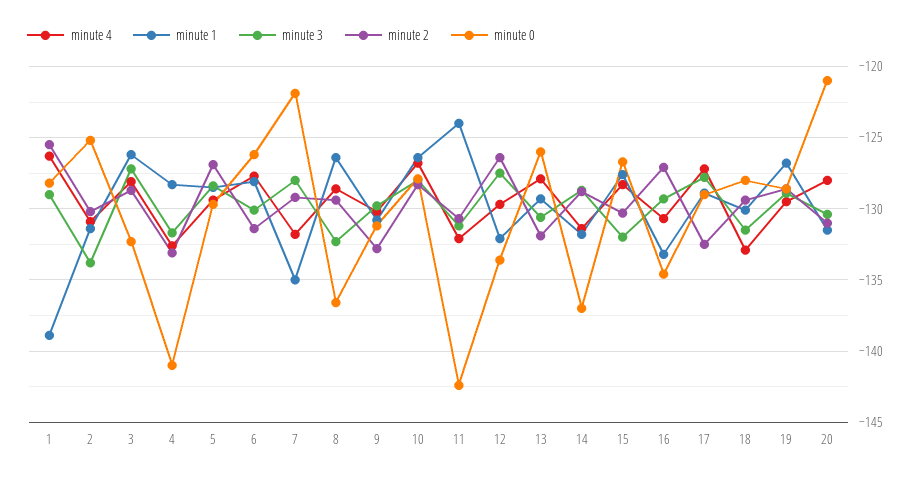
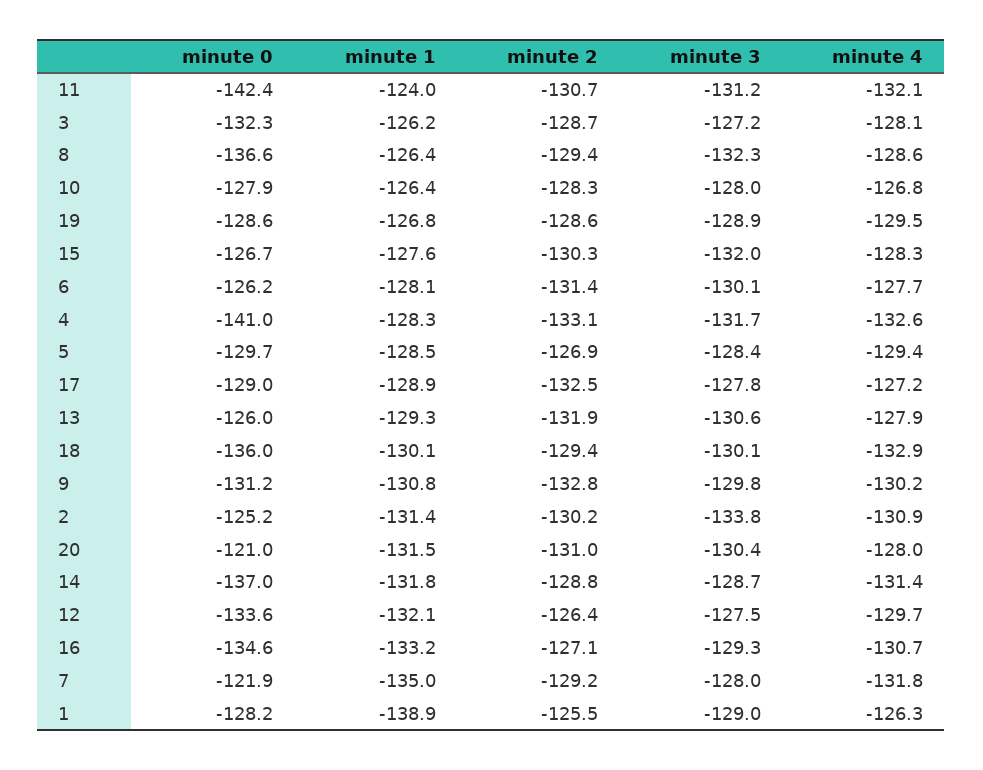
minute 3, 18: -131.5 -> -130.1
minute 0, 18: -128 -> -136

